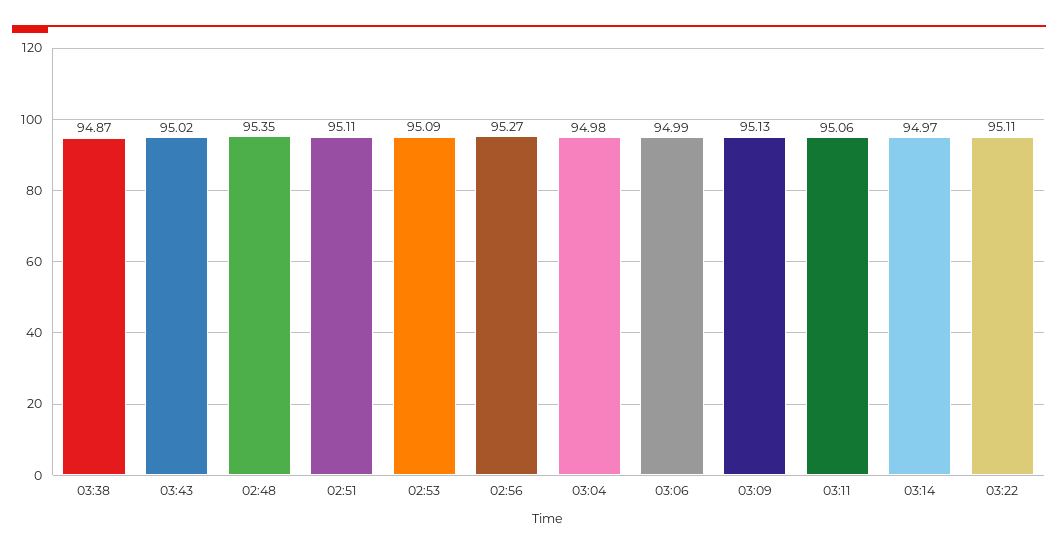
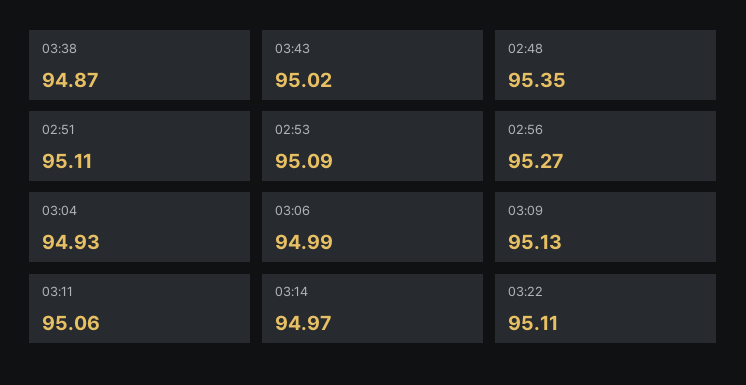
03:04: 94.98 -> 94.93

